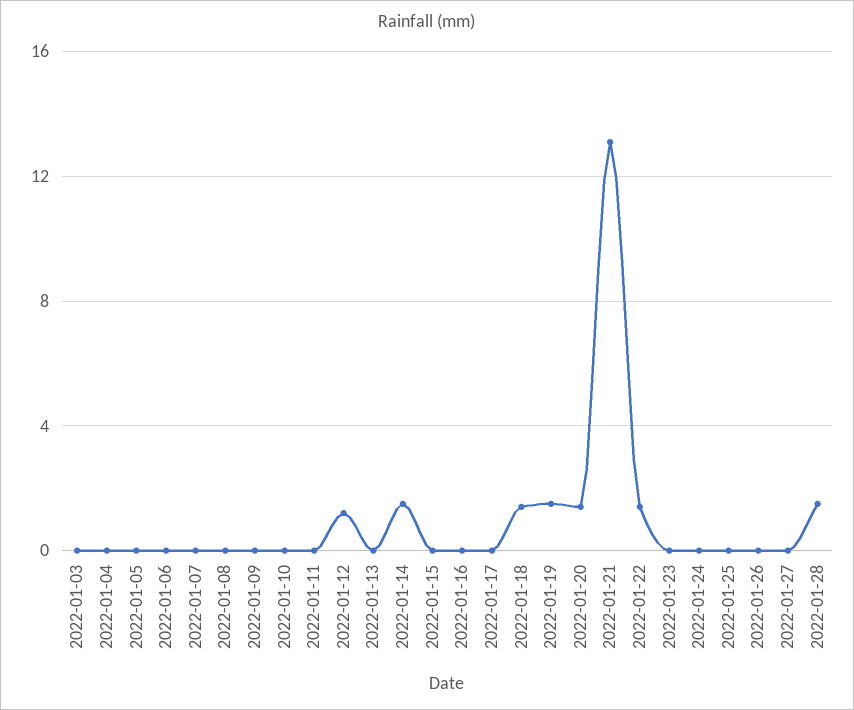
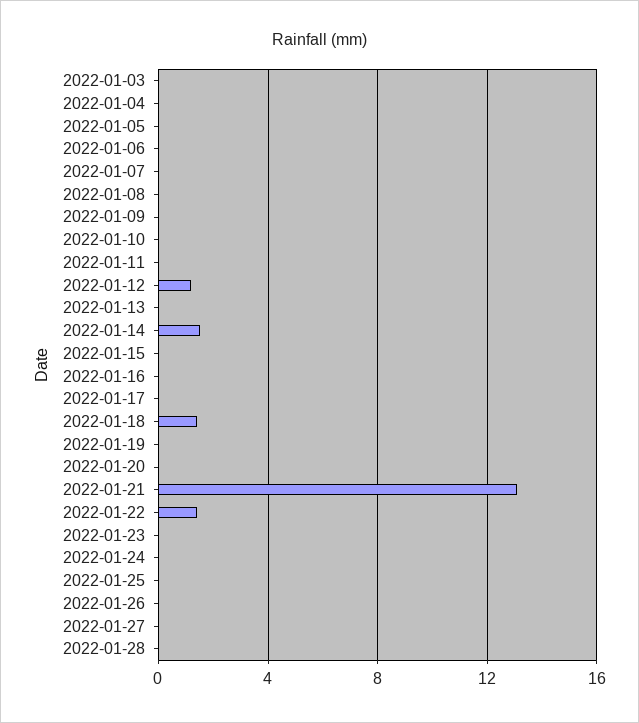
2022-01-19: 1.5 -> 0
2022-01-20: 1.5 -> 0
2022-01-28: 1.5 -> 0

